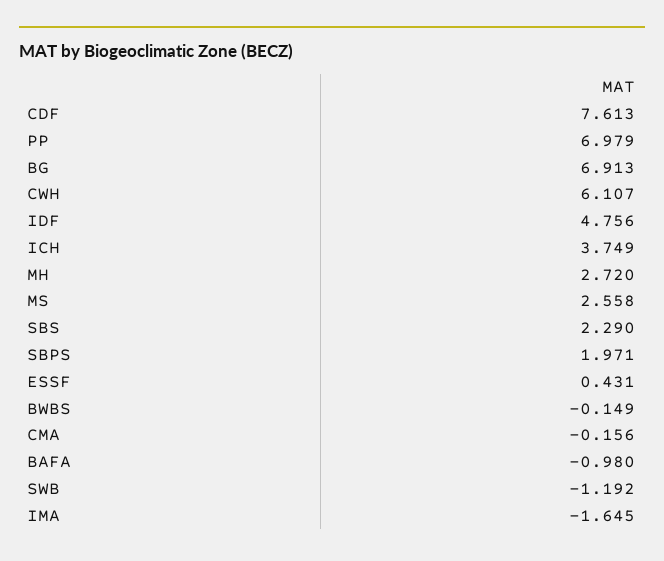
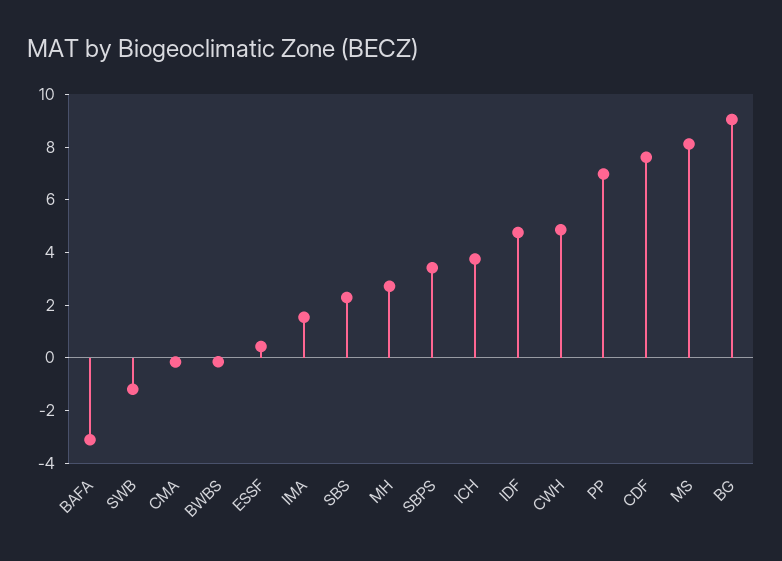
BG: 6.913 -> 9
CWH: 6.107 -> 5
MS: 2.558 -> 8
SBPS: 1.971 -> 3.5
BAFA: -0.98 -> -3
IMA: -1.645 -> 1.5

